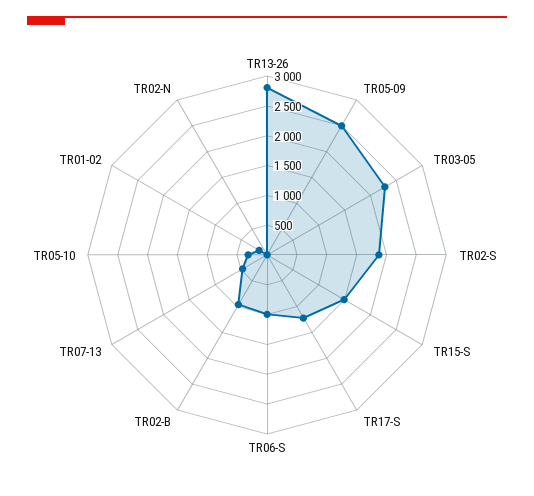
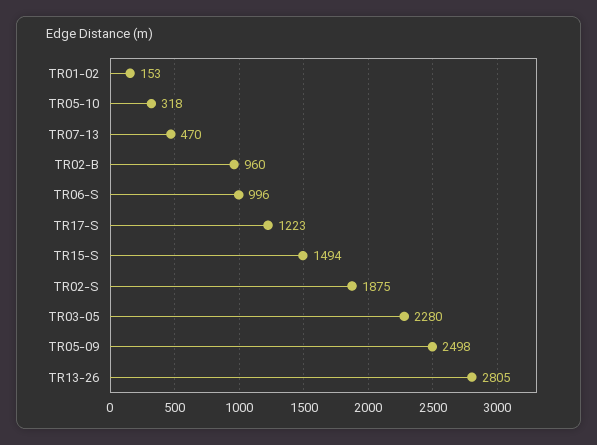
TR02-N: 0 -> none

